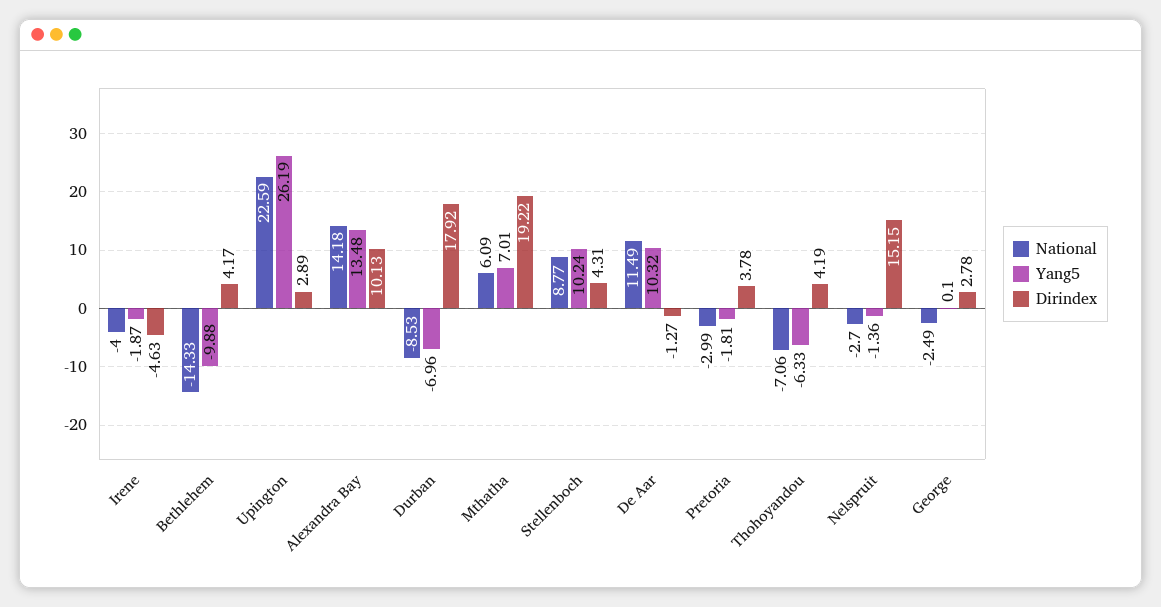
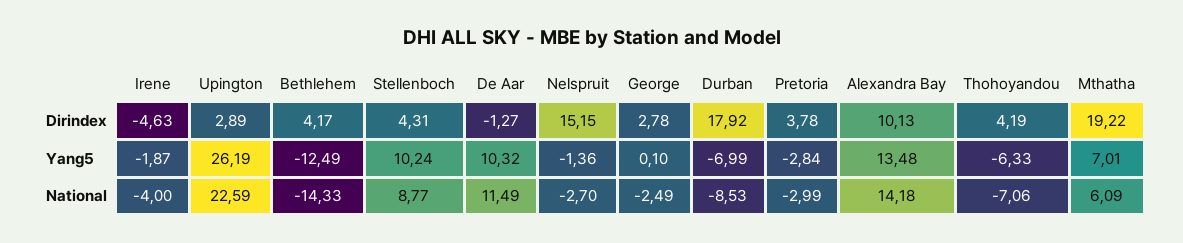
Yang5, Bethlehem: -9.88 -> -12.49
Yang5, Durban: -6.96 -> -6.99
Yang5, Pretoria: -1.81 -> -2.84

